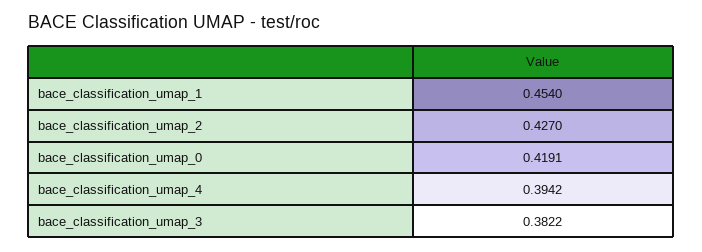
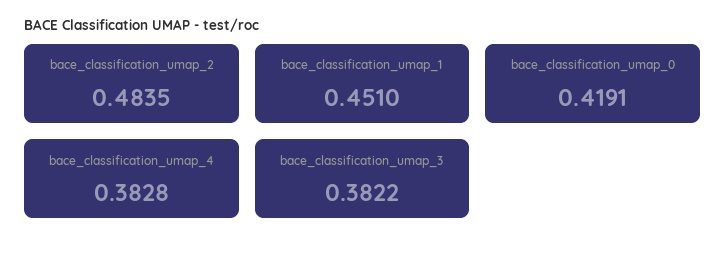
bace_classification_umap_1: 0.454 -> 0.451
bace_classification_umap_2: 0.427 -> 0.4835
bace_classification_umap_4: 0.3942 -> 0.3828

